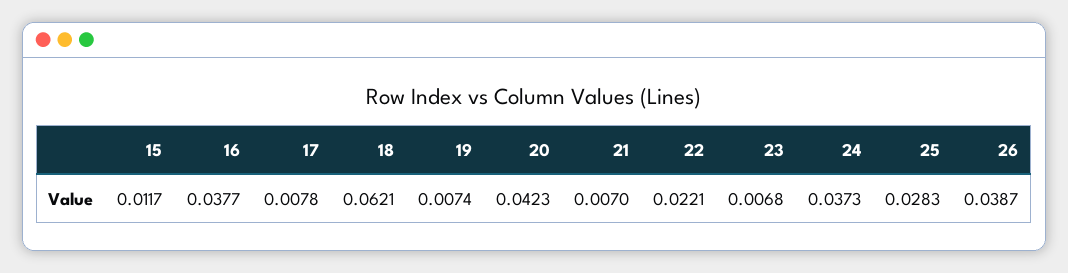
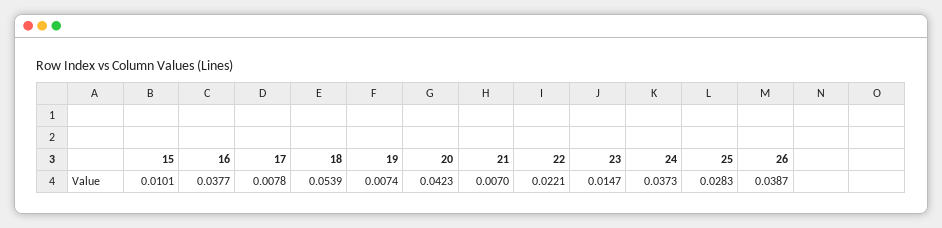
15: 0.0117 -> 0.0101
18: 0.0621 -> 0.0539
23: 0.0068 -> 0.0147

